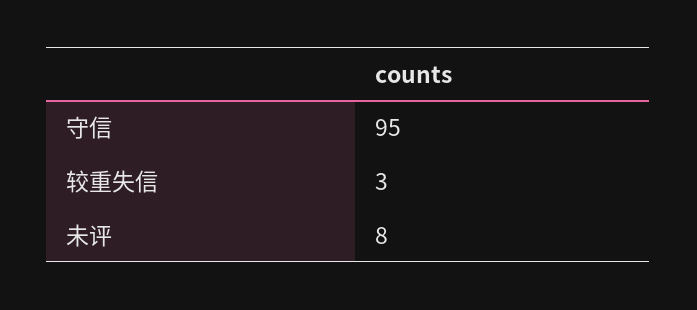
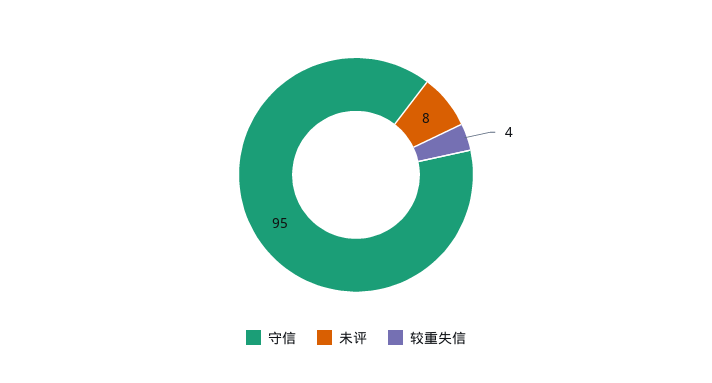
较重失信: 3 -> 4

